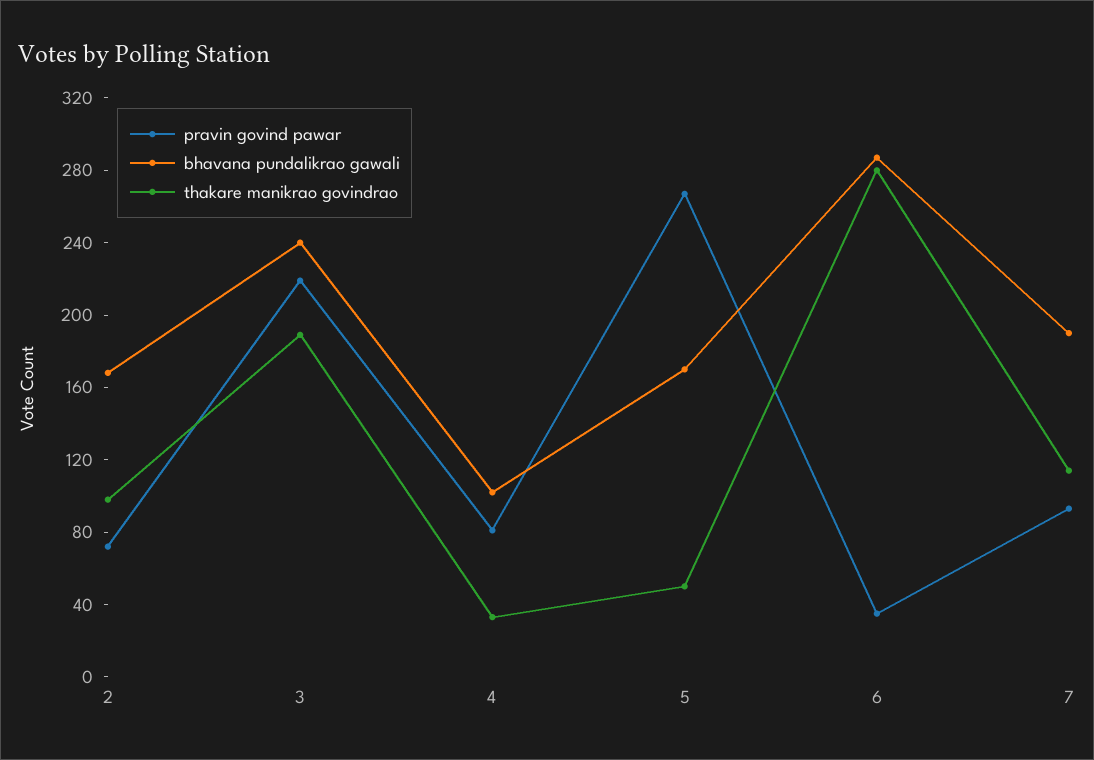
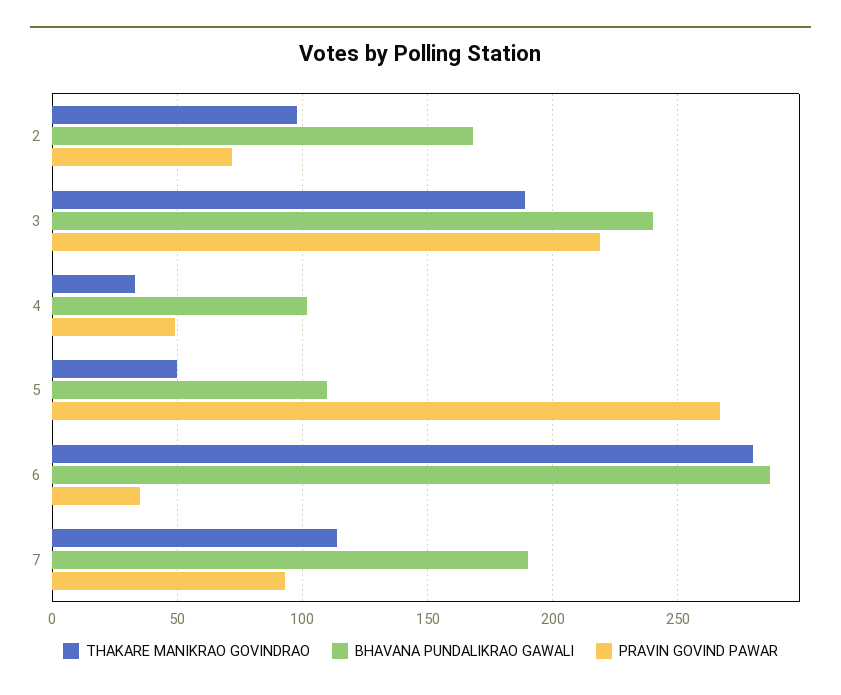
pravin govind pawar, 4: 80 -> 50
bhavana pundalikrao gawali, 5: 170 -> 110

